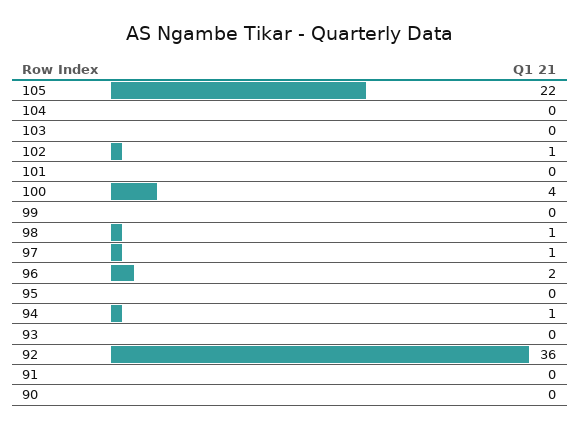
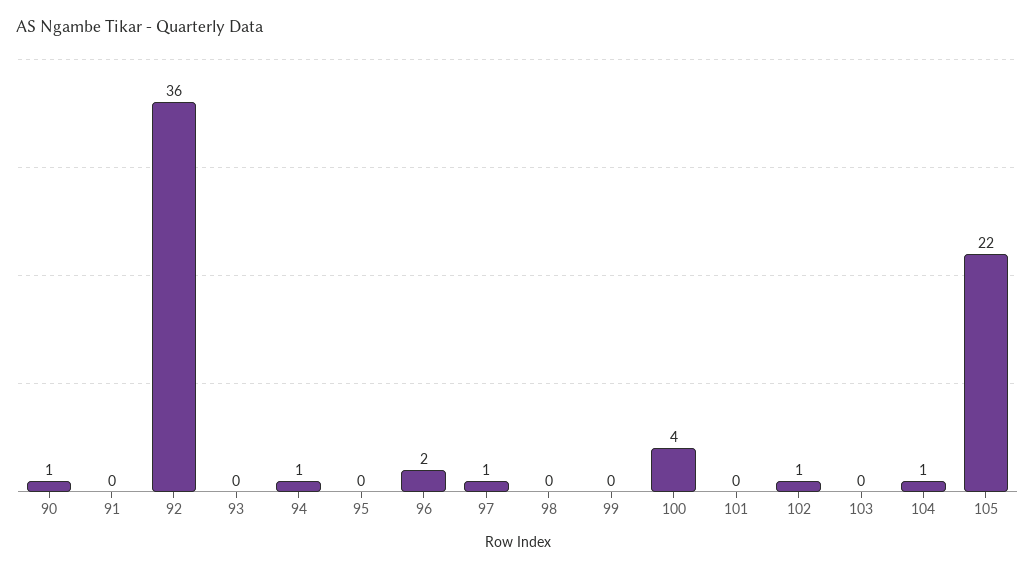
104: 0 -> 1
98: 1 -> 0
90: 0 -> 1

